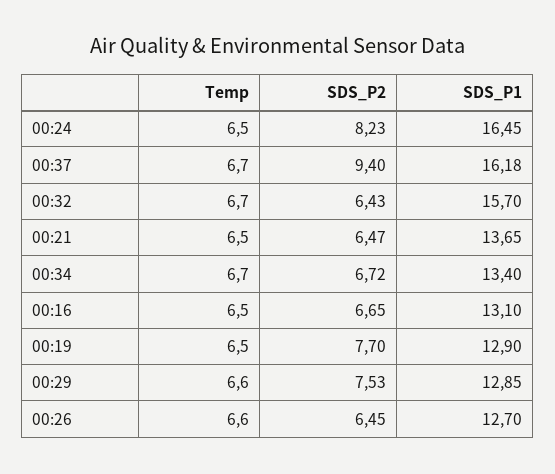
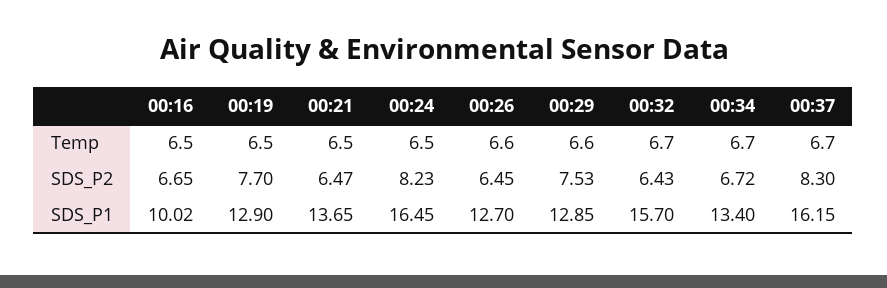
SDS_P2, 00:37: 9.4 -> 8.3
SDS_P1, 00:37: 16.18 -> 16.15
SDS_P1, 00:16: 13.1 -> 10.02

